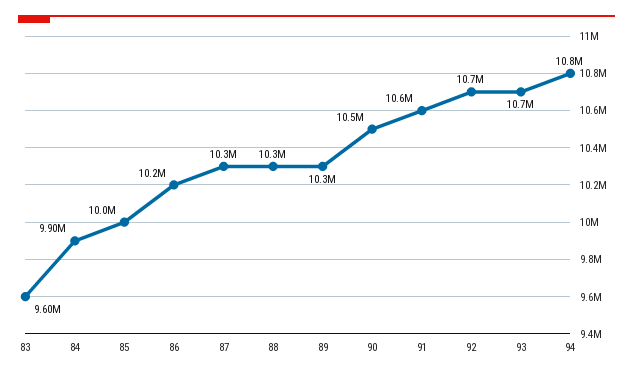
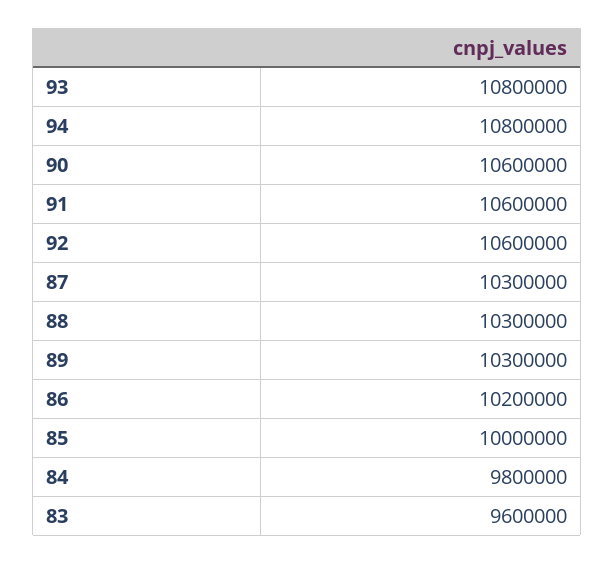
84: 9900000 -> 9800000
90: 10500000 -> 10600000
92: 10700000 -> 10600000
93: 10700000 -> 10800000

